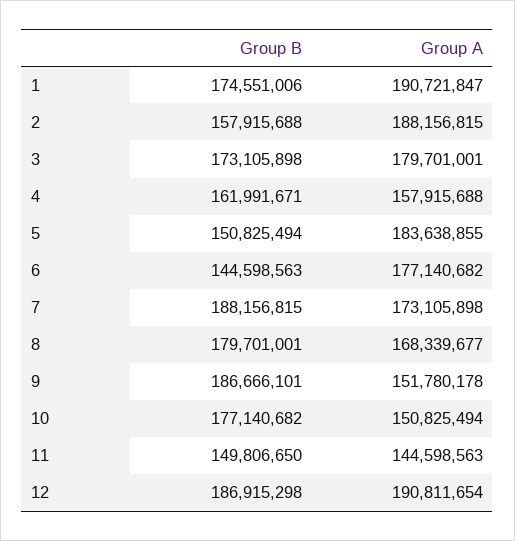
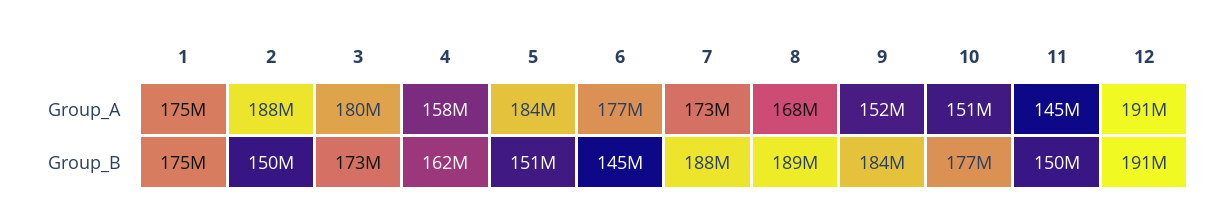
Group A, 1: 190721847 -> 175000000
Group B, 2: 157915688 -> 150000000
Group B, 8: 179701001 -> 189000000
Group B, 9: 186666101 -> 184000000
Group B, 12: 186915298 -> 191000000

